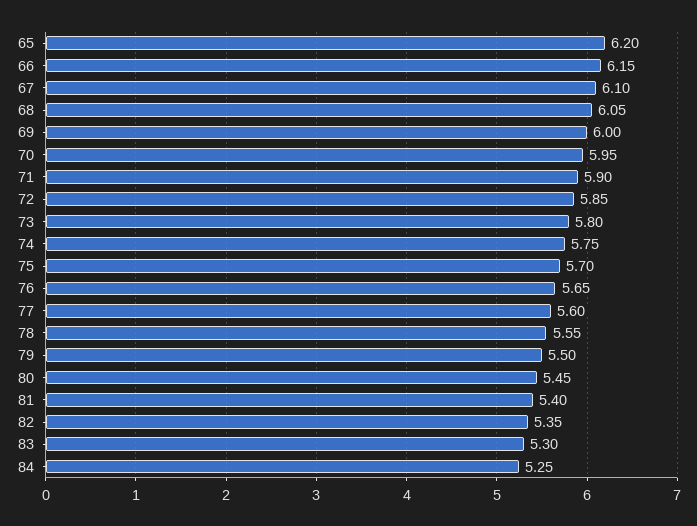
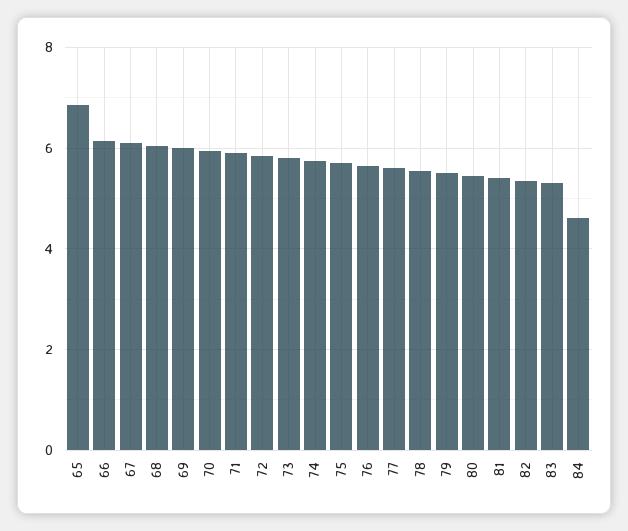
65: 6.2 -> 6.8
84: 5.25 -> 4.6

